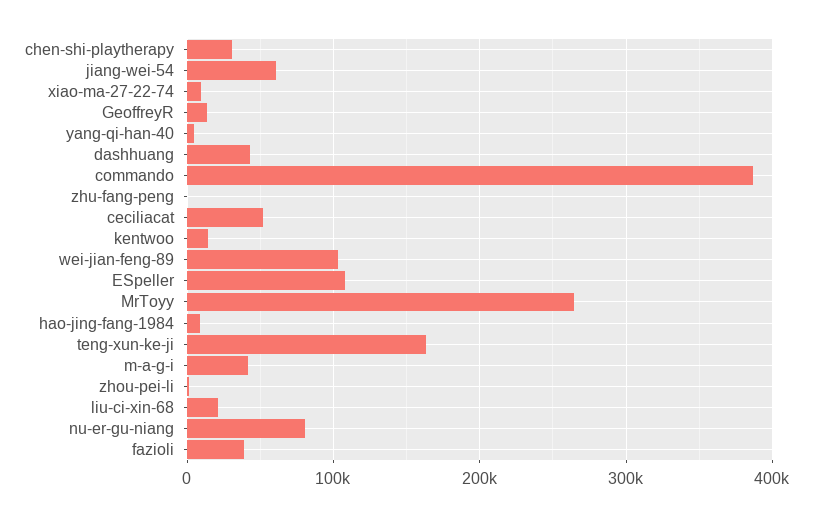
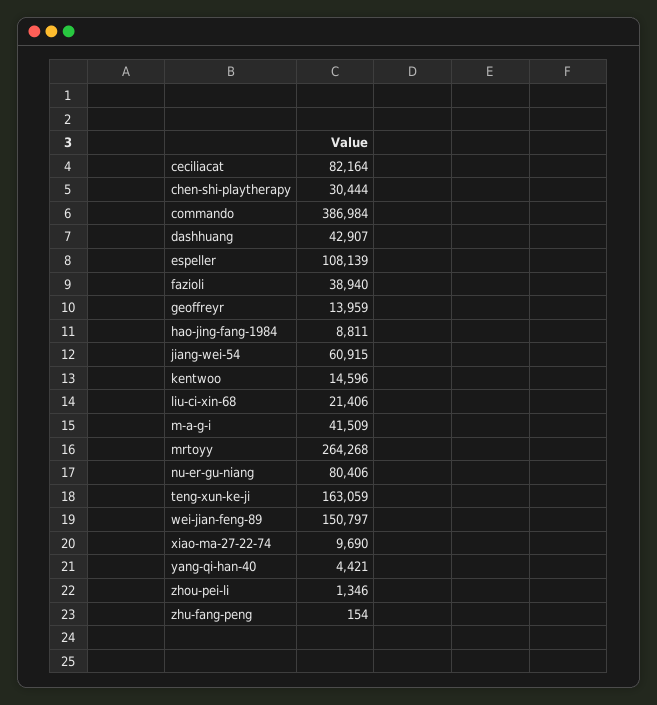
ceciliacat: 50000 -> 82164
wei-jian-feng-89: 100000 -> 150797

